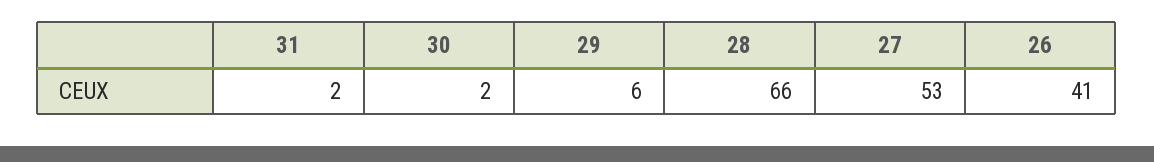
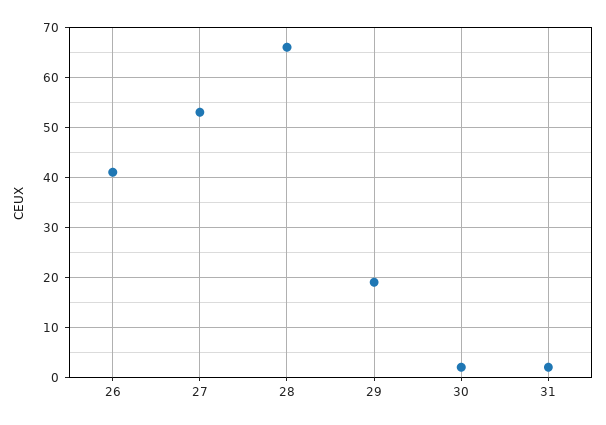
29: 6 -> 20

